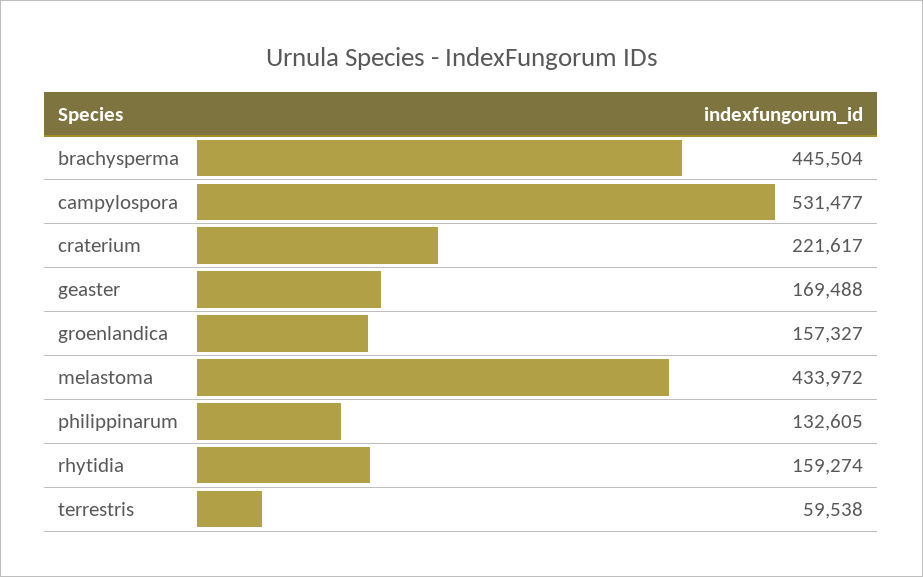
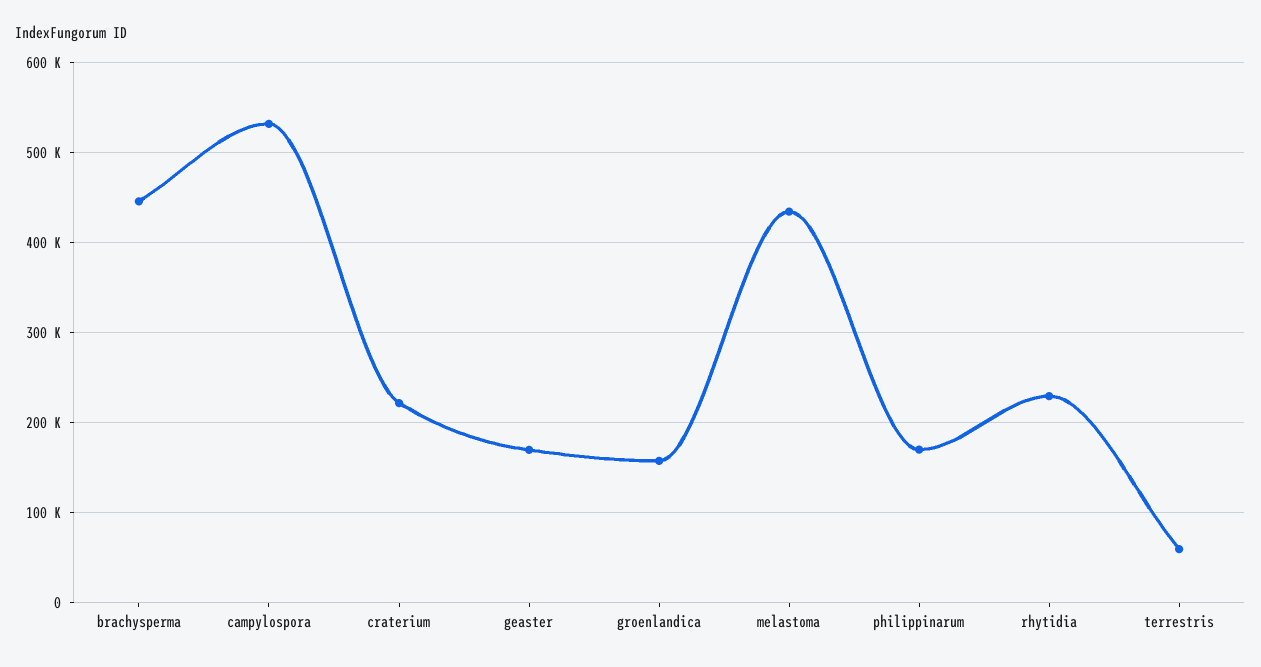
philippinarum: 132605 -> 170000
rhytidia: 159274 -> 230000

